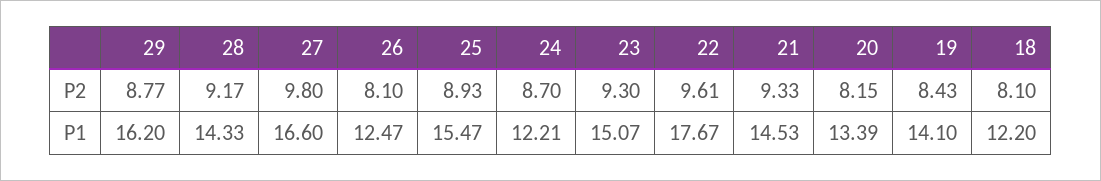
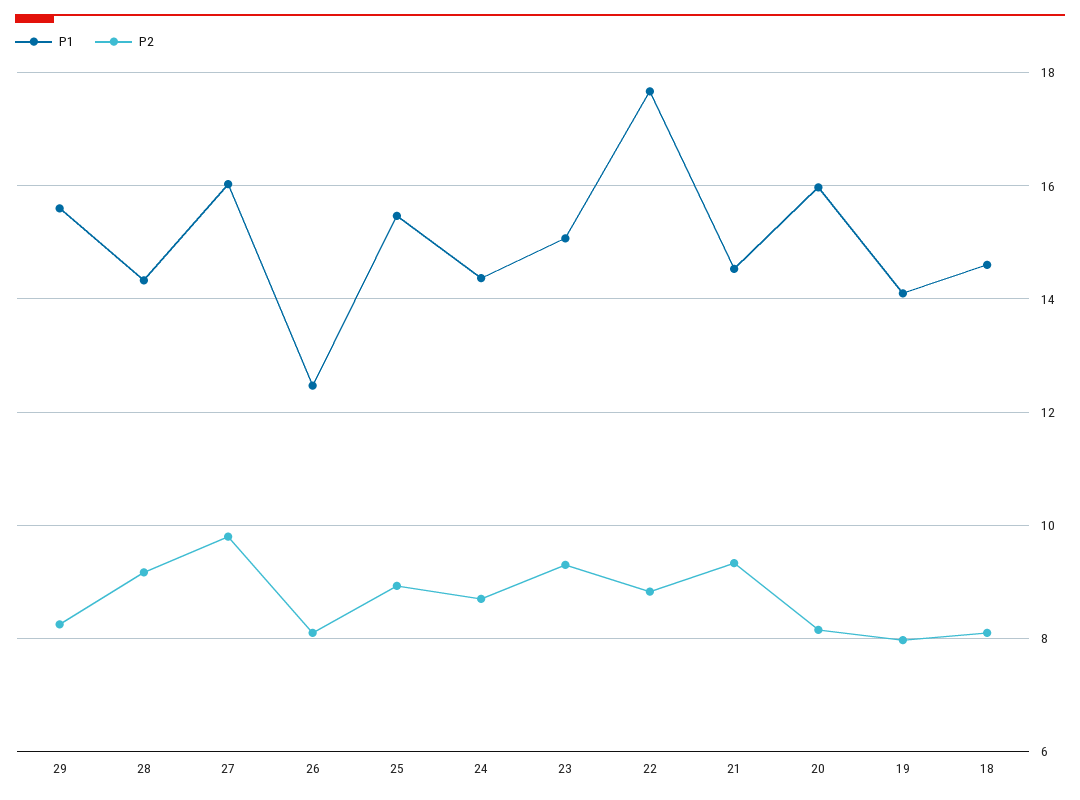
P2, 29: 8.77 -> 8.2
P2, 22: 9.61 -> 8.8
P2, 19: 8.43 -> 8
P1, 29: 16.2 -> 15.6
P1, 27: 16.6 -> 16
P1, 24: 12.21 -> 14.4
P1, 20: 13.39 -> 16
P1, 18: 12.2 -> 14.6

